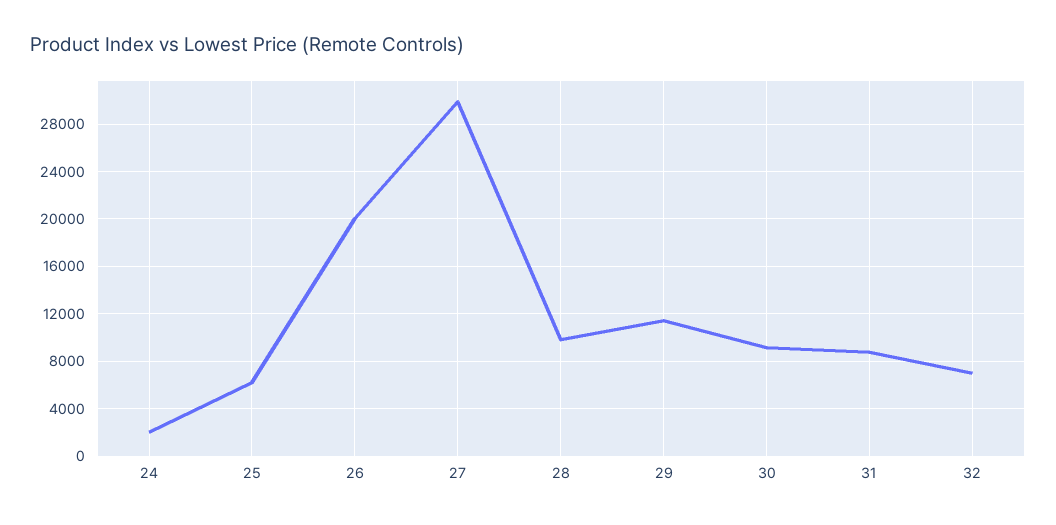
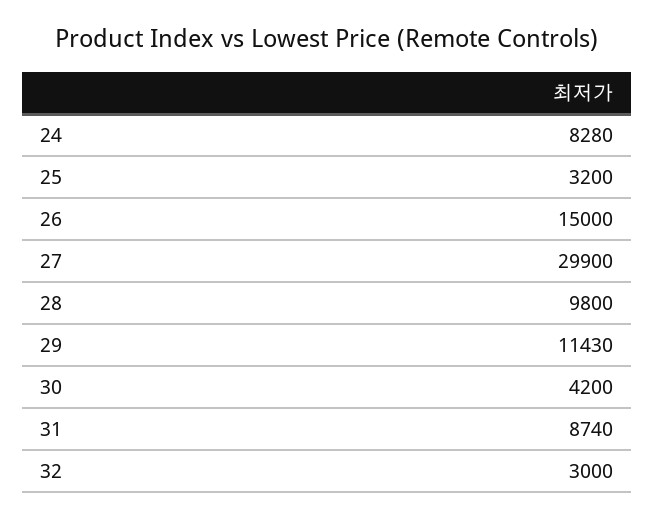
24: 2000 -> 8280
25: 6000 -> 3200
26: 20000 -> 15000
30: 9000 -> 4200
32: 7000 -> 3000

